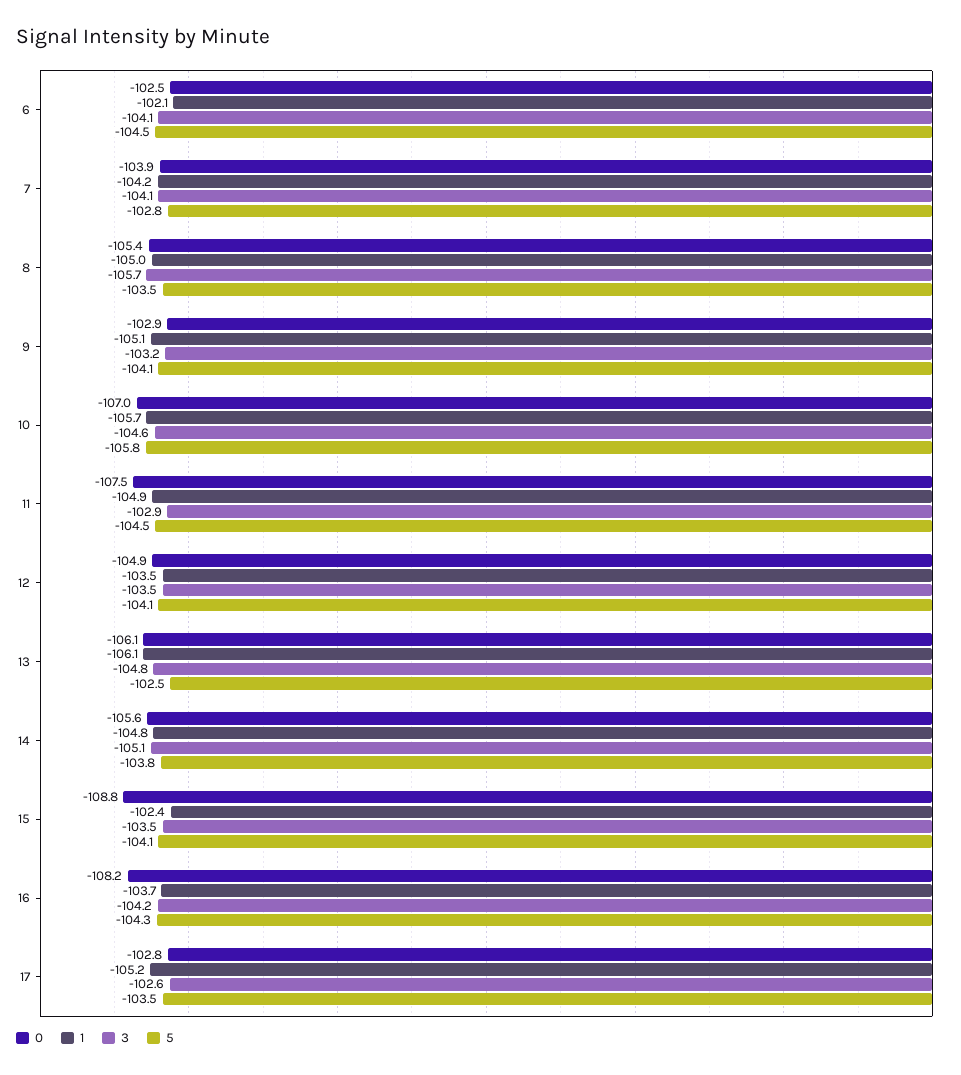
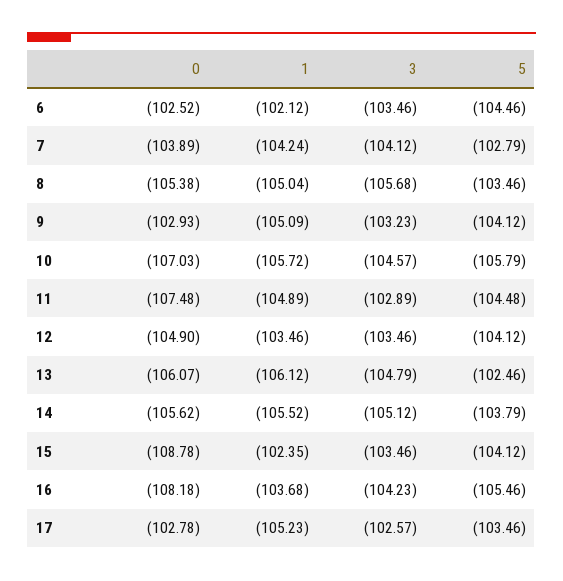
3, 6: -104.1 -> -103.46
1, 14: -104.8 -> -105.52
5, 16: -104.3 -> -105.46

